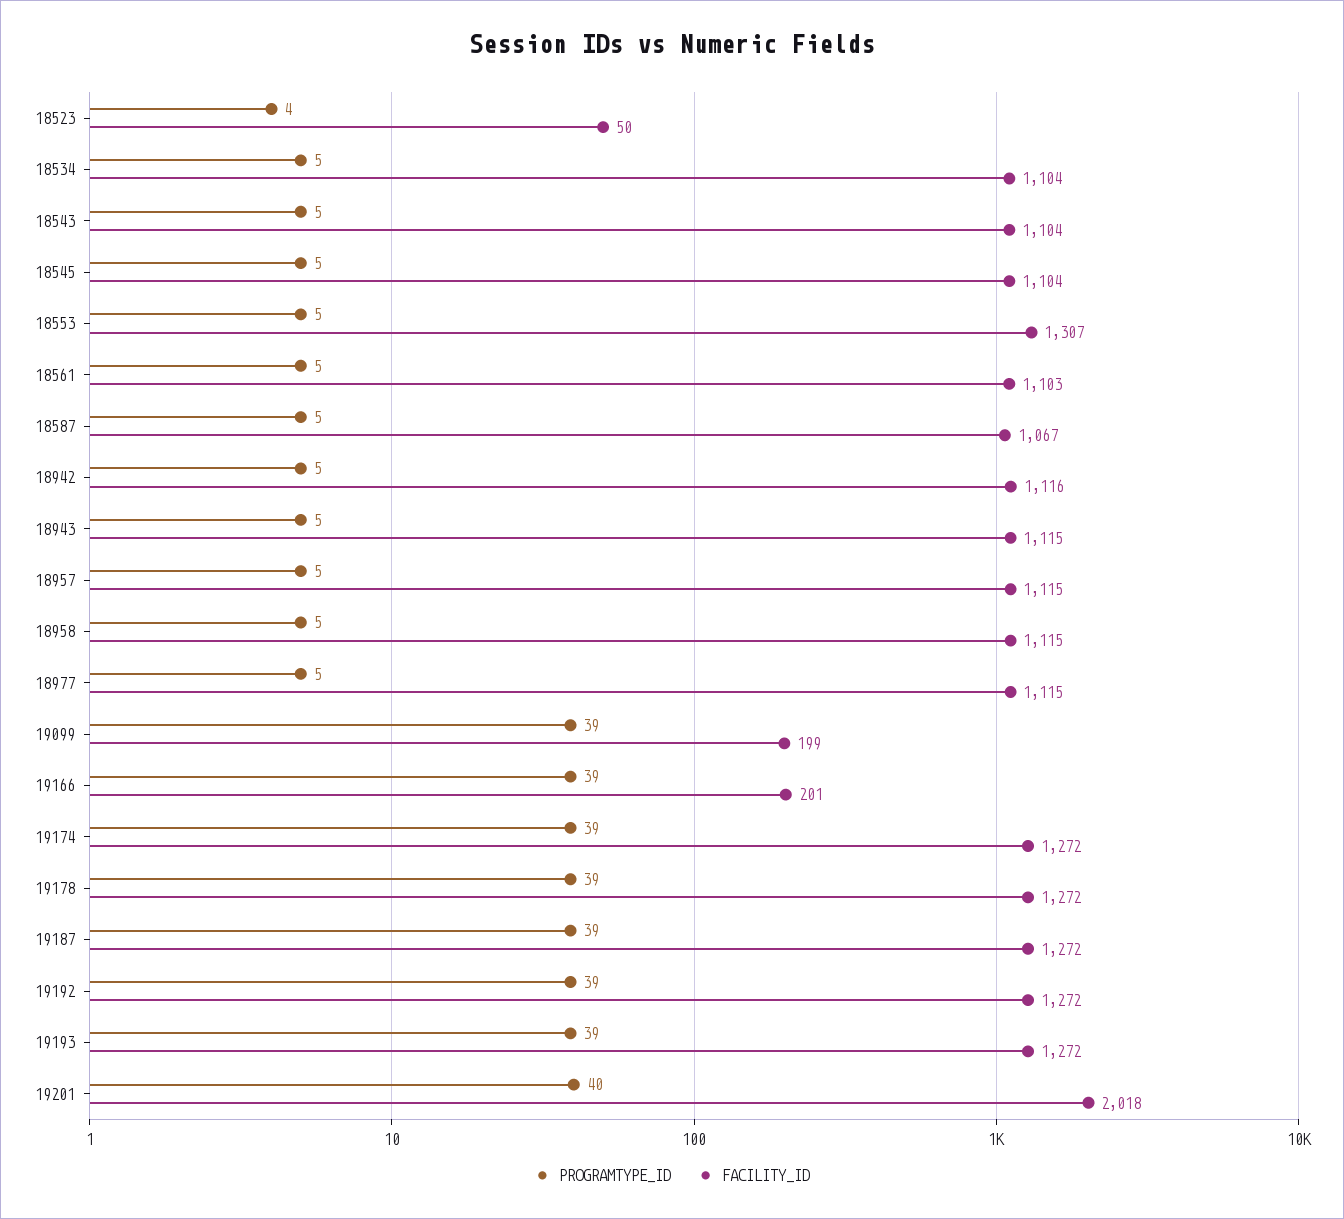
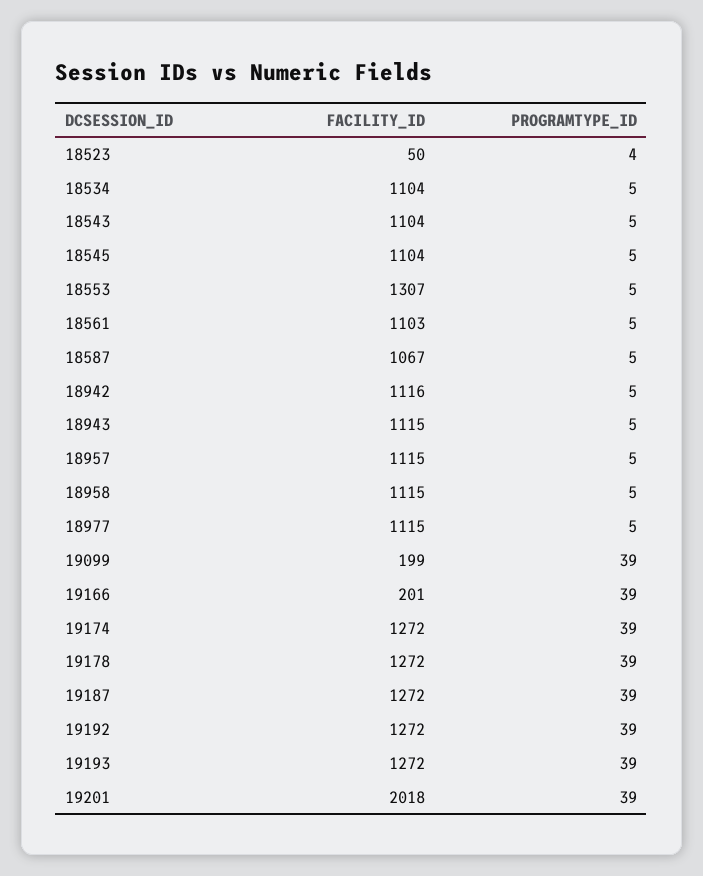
PROGRAMTYPE_ID, 19201: 40 -> 39

